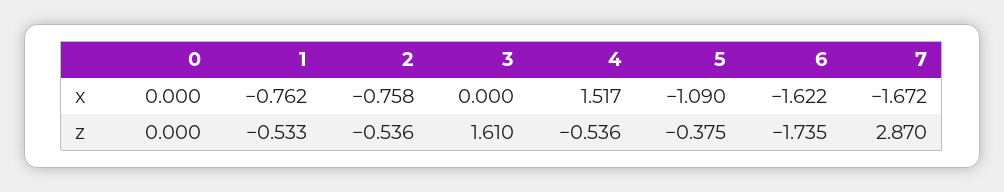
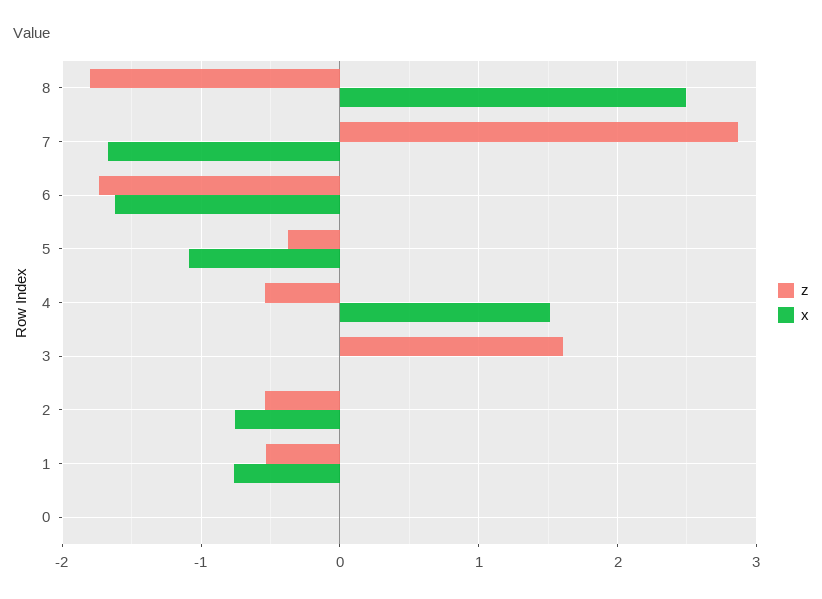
z, 8: none -> -1.8
x, 8: none -> 2.5

